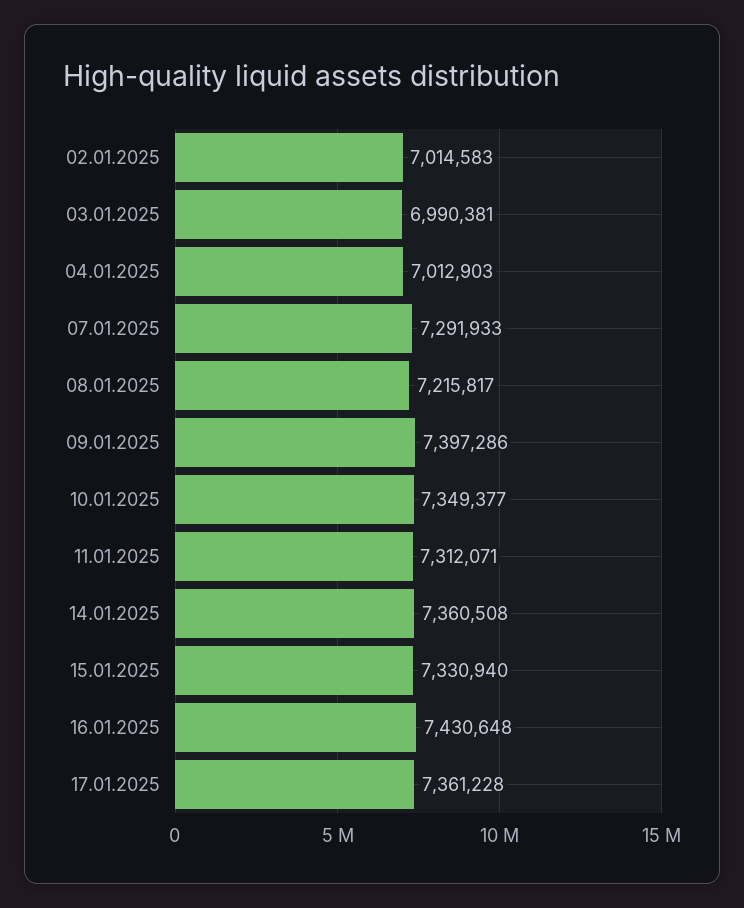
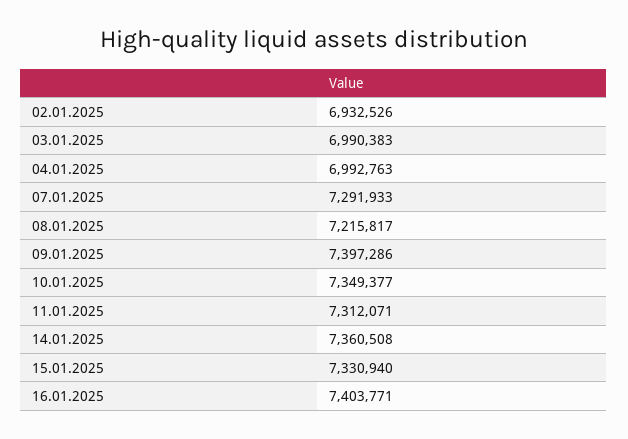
02.01.2025: 7014583 -> 6932526
03.01.2025: 6990381 -> 6990383
04.01.2025: 7012903 -> 6992763
16.01.2025: 7430648 -> 7403771
17.01.2025: 7361228 -> none

